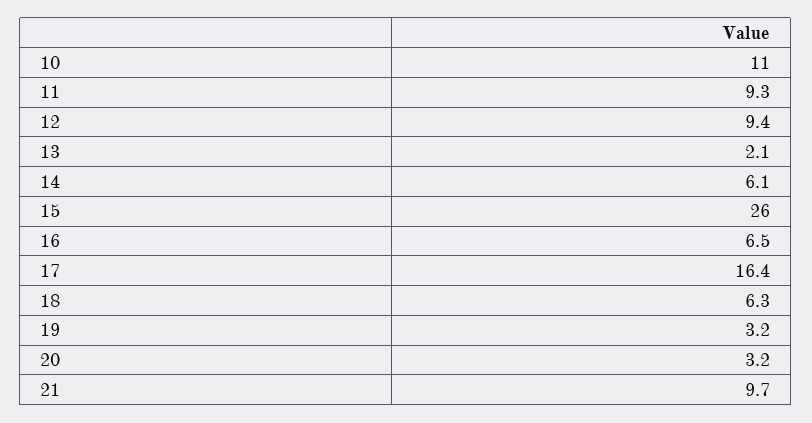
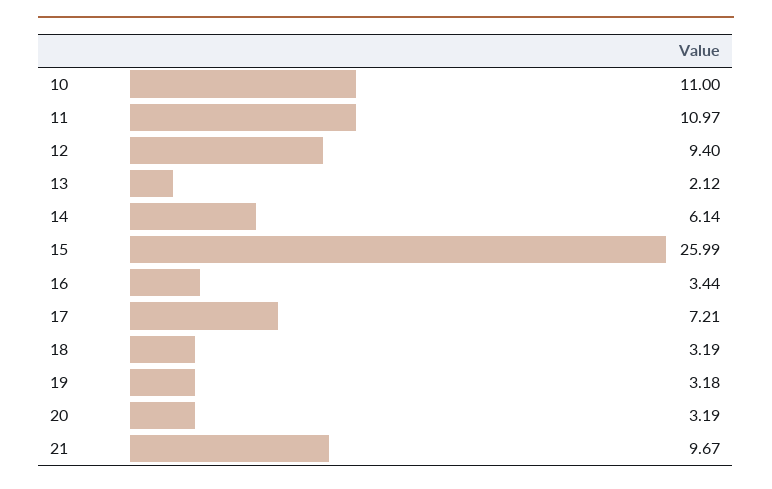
11: 9.3 -> 10.97
16: 6.5 -> 3.44
17: 16.4 -> 7.21
18: 6.3 -> 3.19

